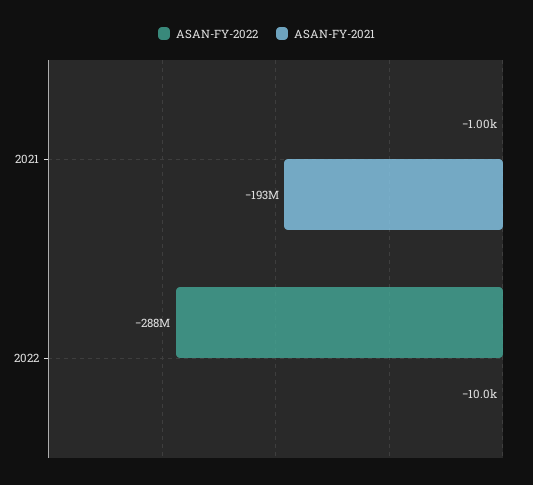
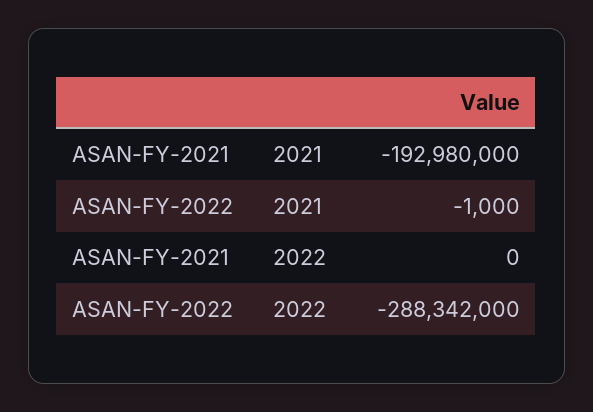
ASAN-FY-2021, 2022: -10000 -> 0

